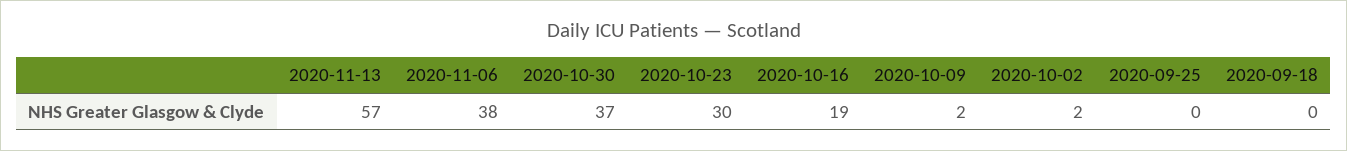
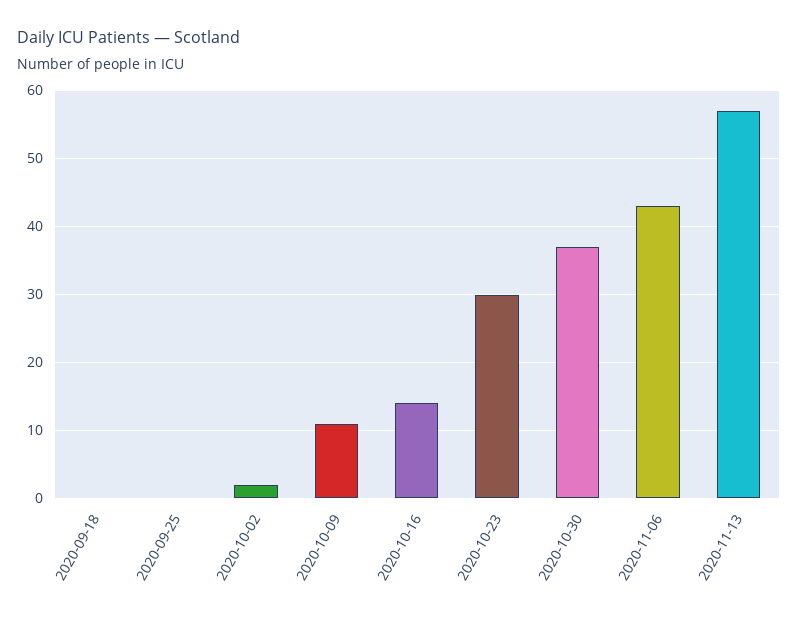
2020-11-06: 38 -> 43
2020-10-16: 19 -> 14
2020-10-09: 2 -> 11

